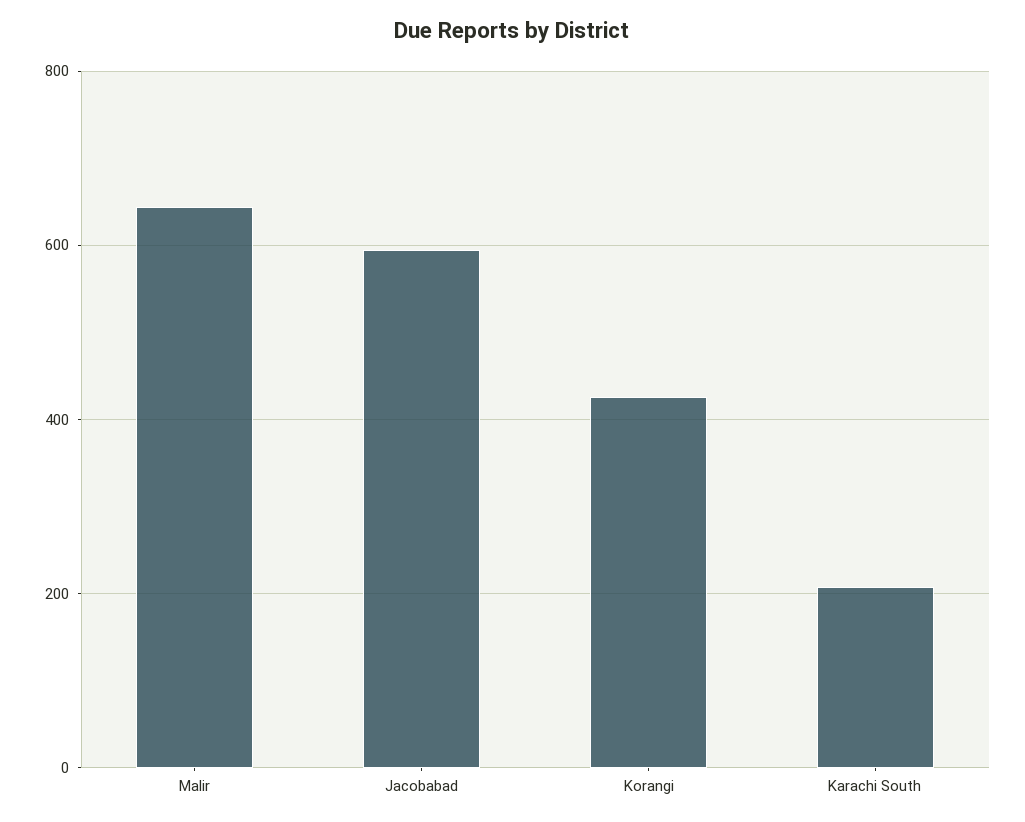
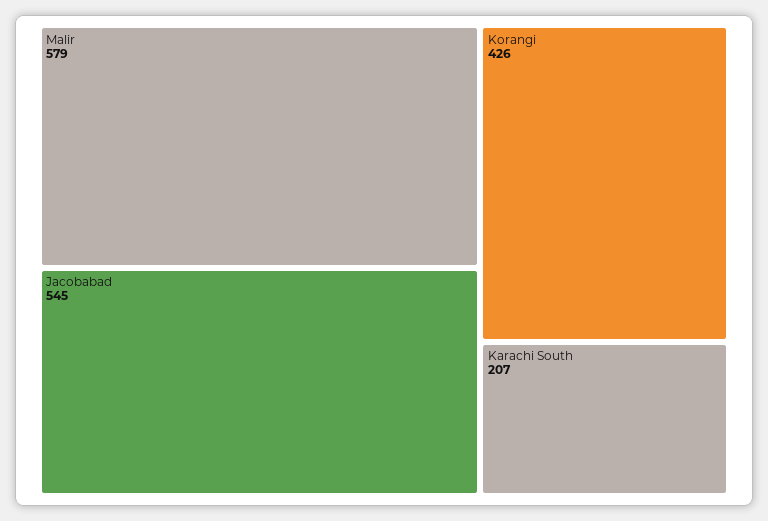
Malir: 640 -> 579
Jacobabad: 600 -> 545

